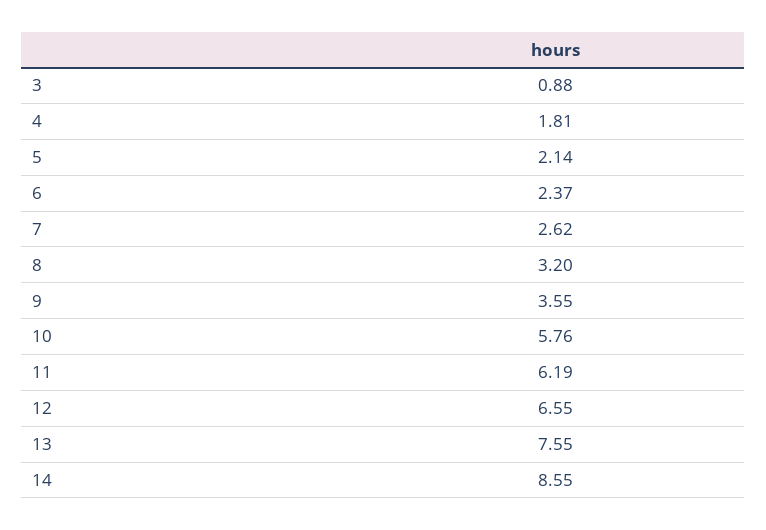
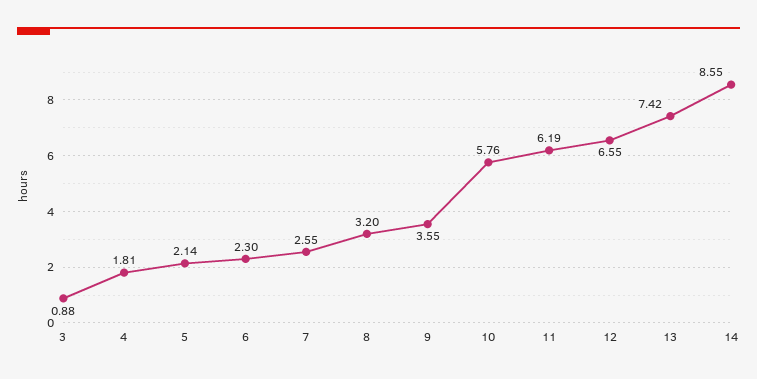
6: 2.37 -> 2.3
7: 2.62 -> 2.55
13: 7.55 -> 7.42

